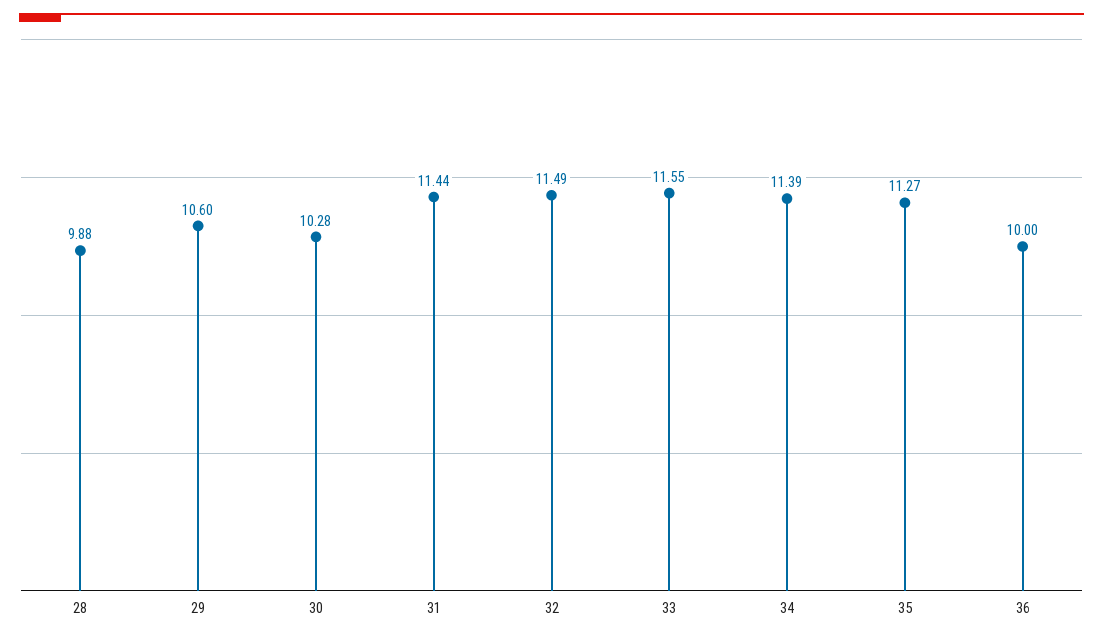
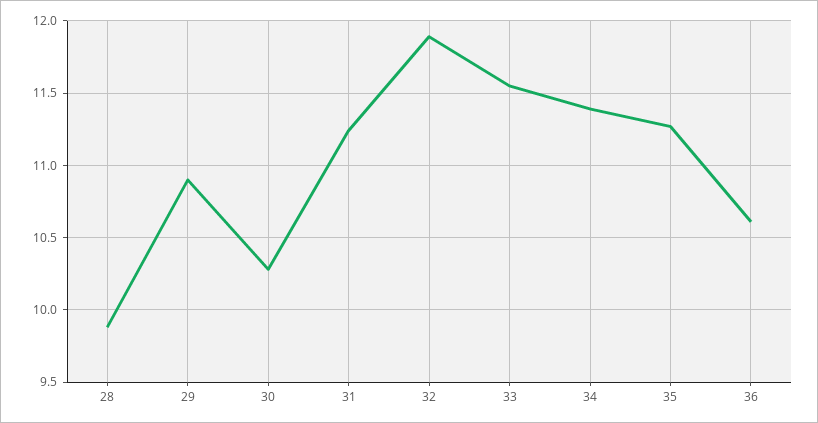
29: 10.6 -> 10.9
31: 11.44 -> 11.25
32: 11.49 -> 11.9
36: 10 -> 10.6

